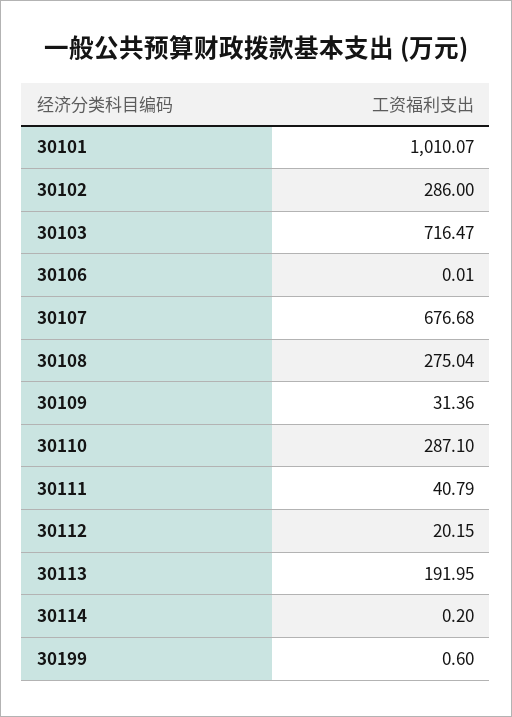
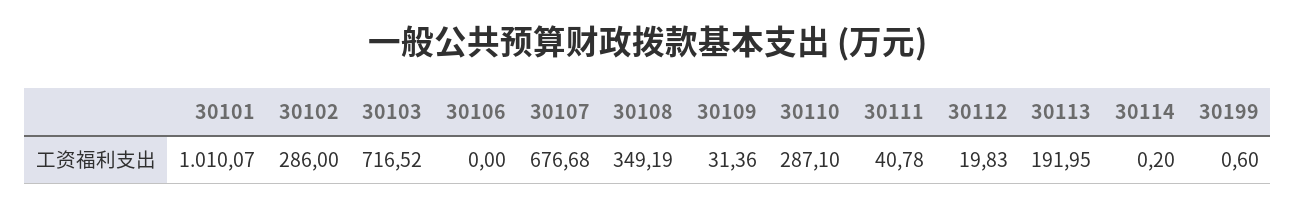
30103: 716.47 -> 716.52
30106: 0.01 -> 0
30108: 275.04 -> 349.19
30111: 40.79 -> 40.78
30112: 20.15 -> 19.83

